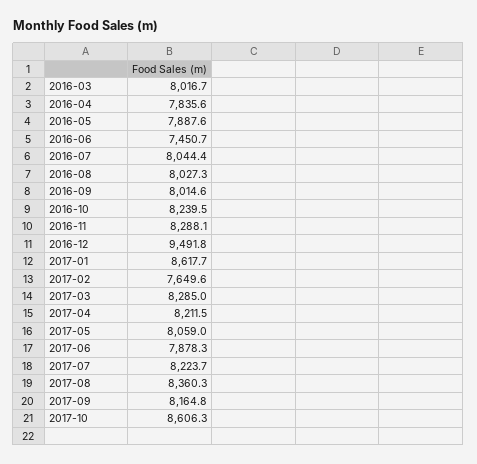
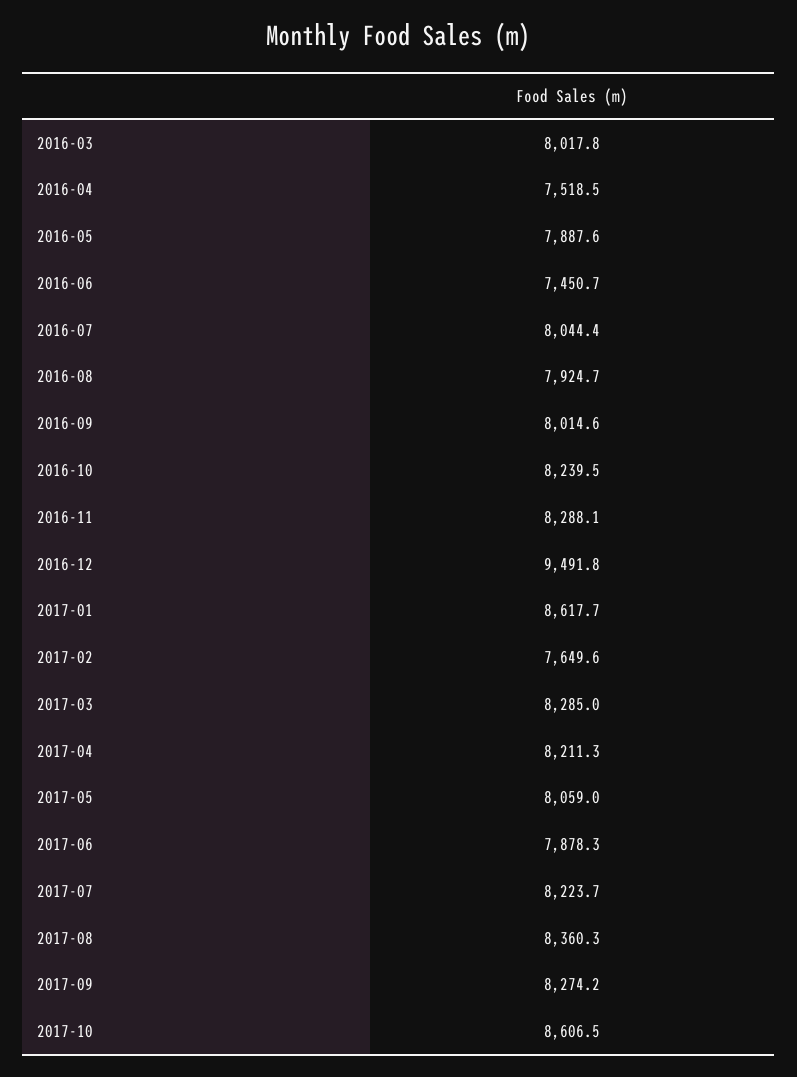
2016-03: 8016.7 -> 8017.8
2016-04: 7835.6 -> 7518.5
2016-08: 8027.3 -> 7924.7
2017-04: 8211.5 -> 8211.3
2017-09: 8164.8 -> 8274.2
2017-10: 8606.3 -> 8606.5

